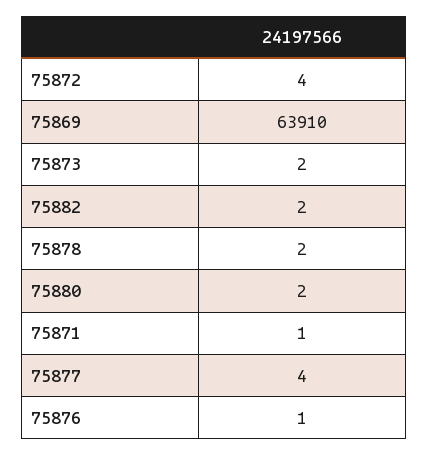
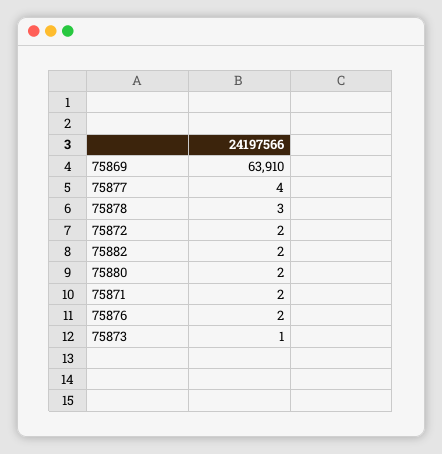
75872: 4 -> 2
75873: 2 -> 1
75878: 2 -> 3
75871: 1 -> 2
75876: 1 -> 2

